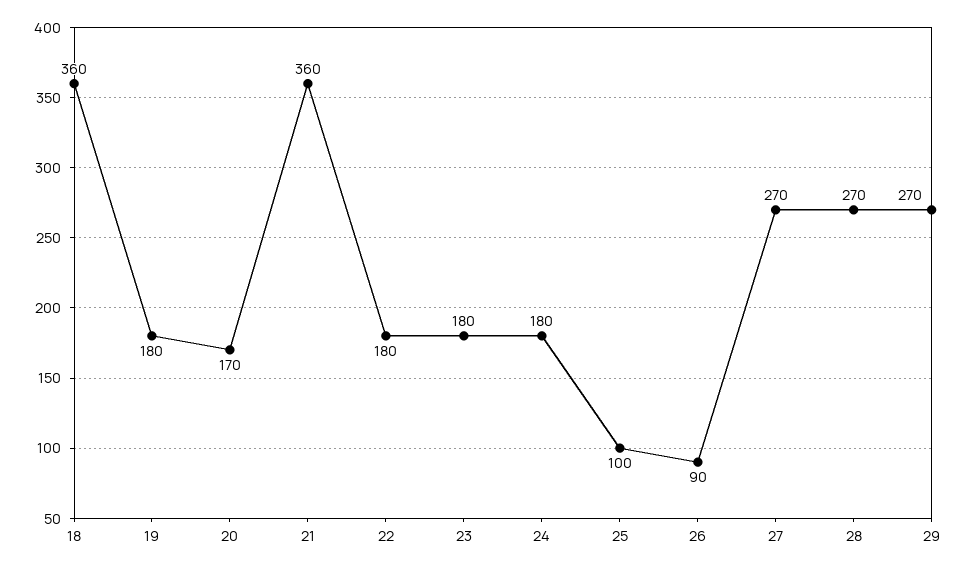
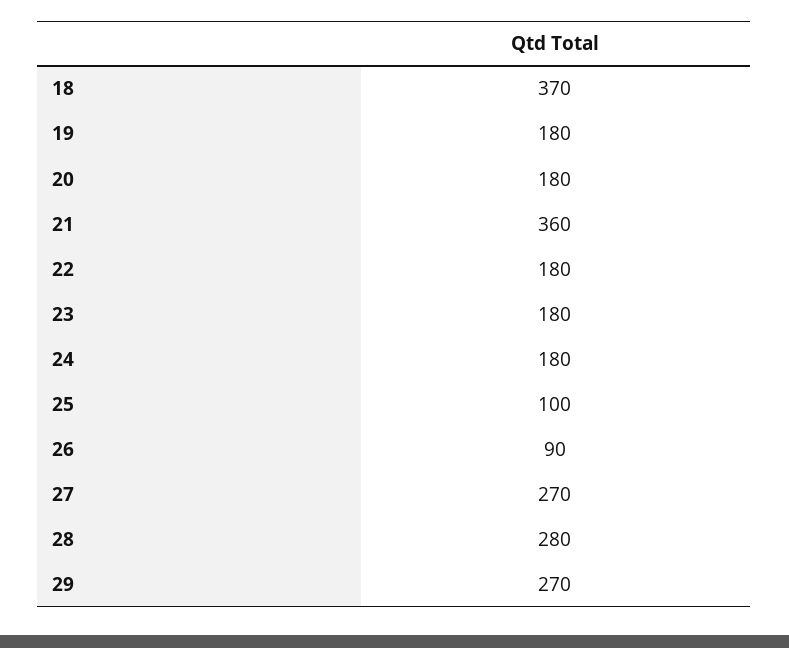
18: 360 -> 370
20: 170 -> 180
28: 270 -> 280

